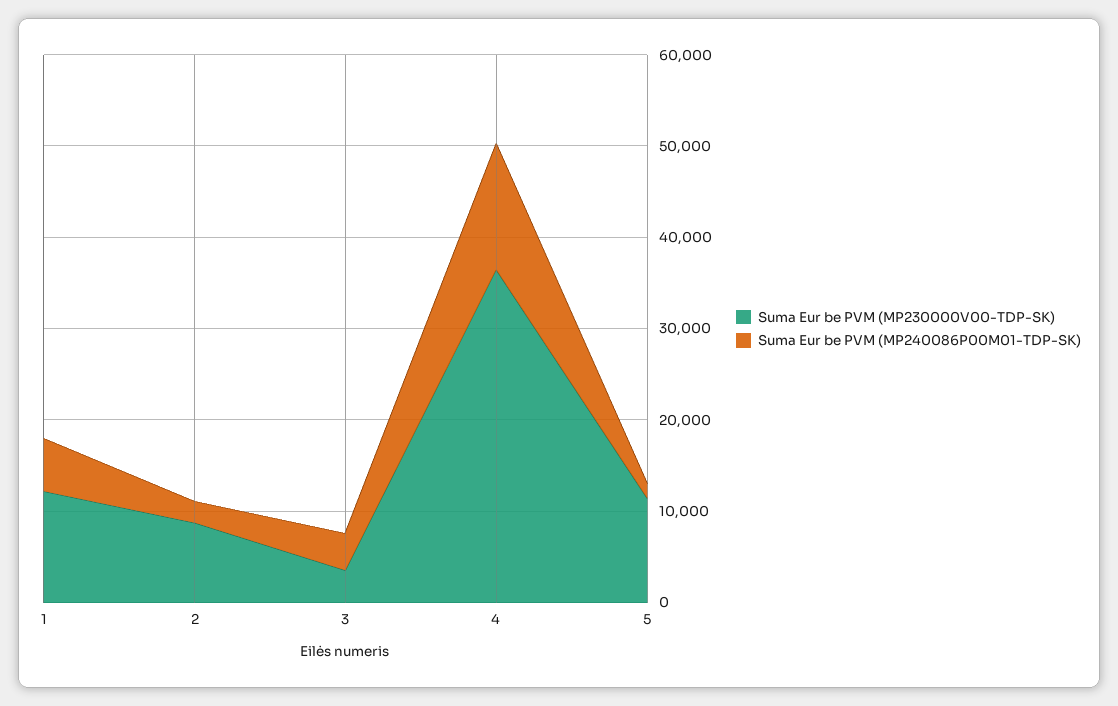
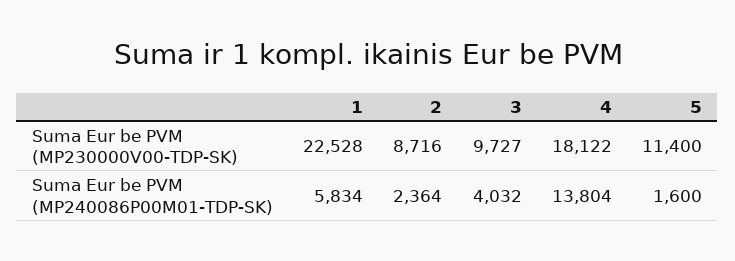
Suma Eur be PVM (MP230000V00-TDP-SK), 1: 12000 -> 22528
Suma Eur be PVM (MP230000V00-TDP-SK), 3: 4000 -> 9727
Suma Eur be PVM (MP230000V00-TDP-SK), 4: 36000 -> 18122

